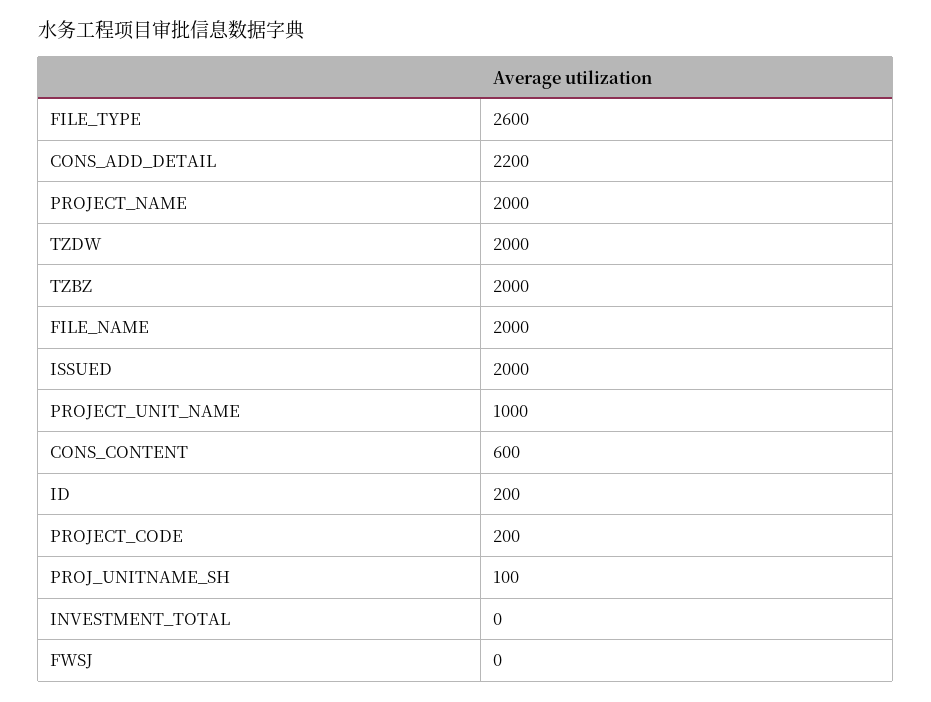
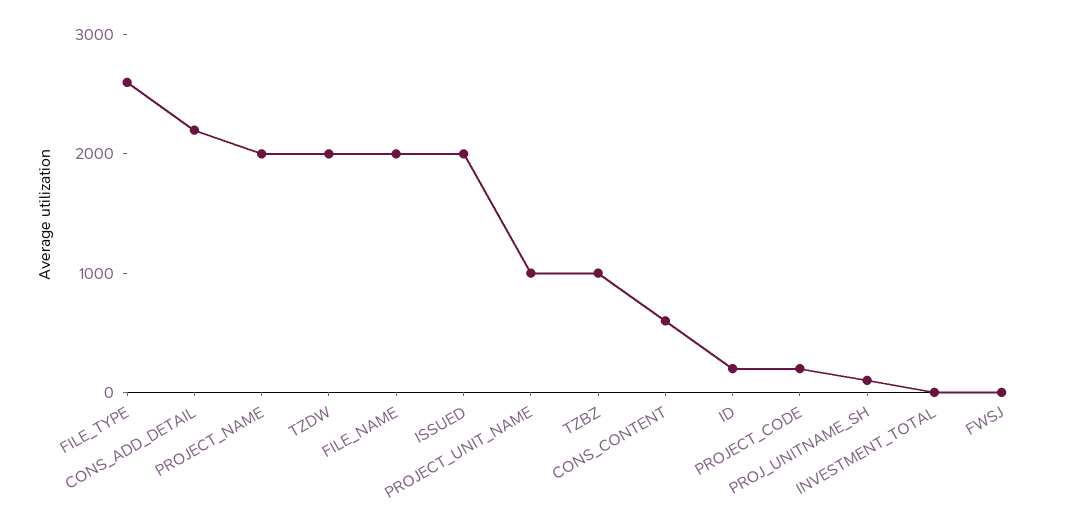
TZBZ: 2000 -> 1000

